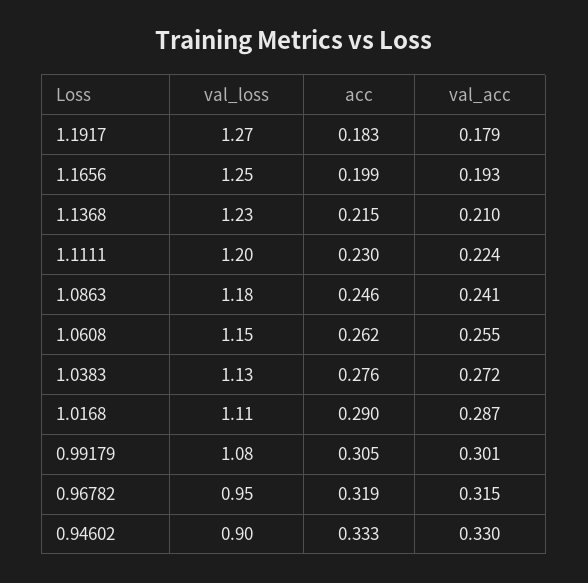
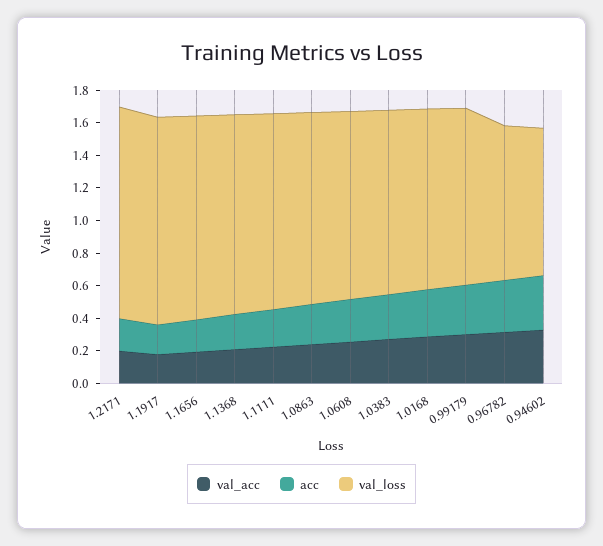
val_acc, 1.2171: none -> 0.2
acc, 1.2171: none -> 0.2
val_loss, 1.2171: none -> 1.3

